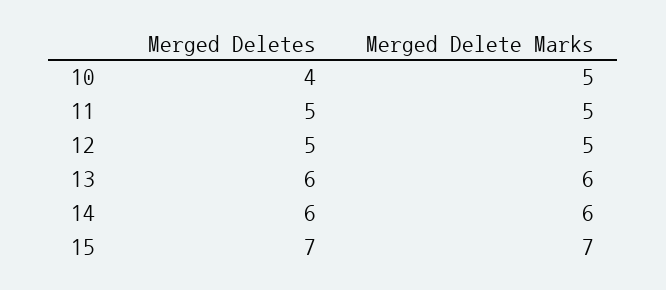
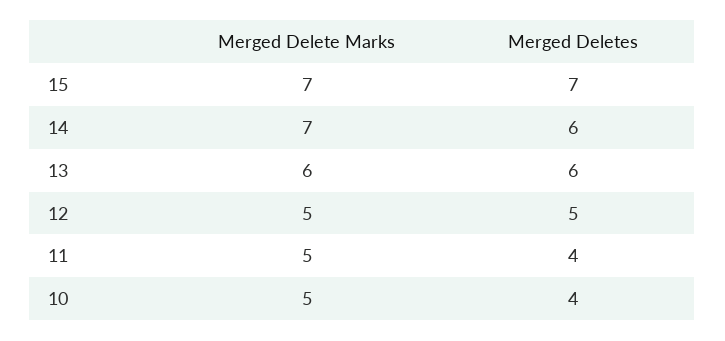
Merged Deletes, 11: 5 -> 4
Merged Delete Marks, 14: 6 -> 7

